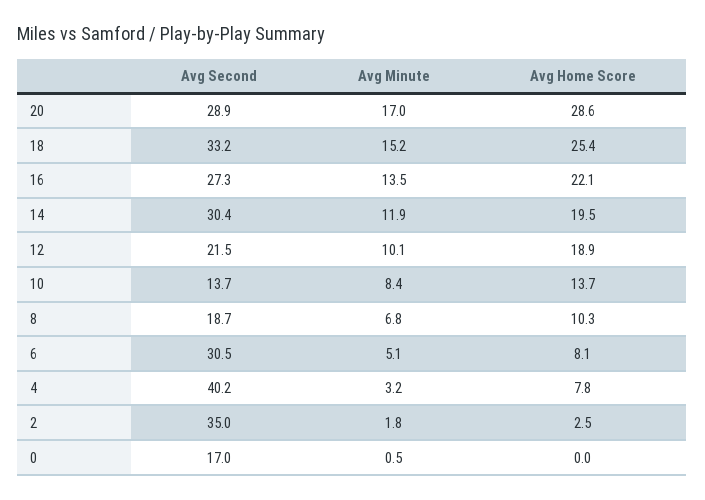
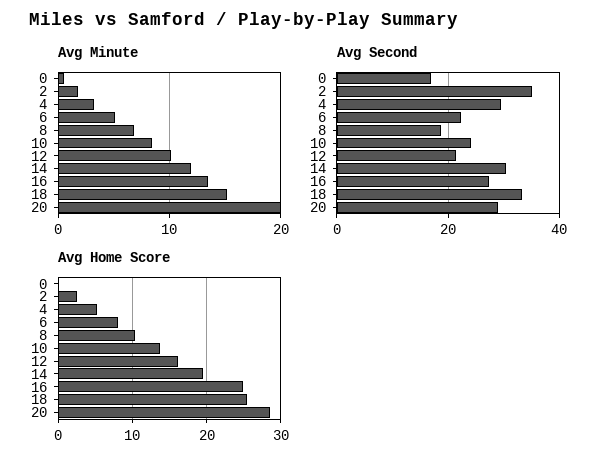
Avg Minute, 20: 17 -> 20
Avg Home Score, 16: 22.1 -> 25
Avg Home Score, 12: 18.9 -> 16
Avg Second, 10: 13.7 -> 24
Avg Second, 6: 30.5 -> 22
Avg Second, 4: 40.2 -> 30
Avg Home Score, 4: 7.8 -> 5

